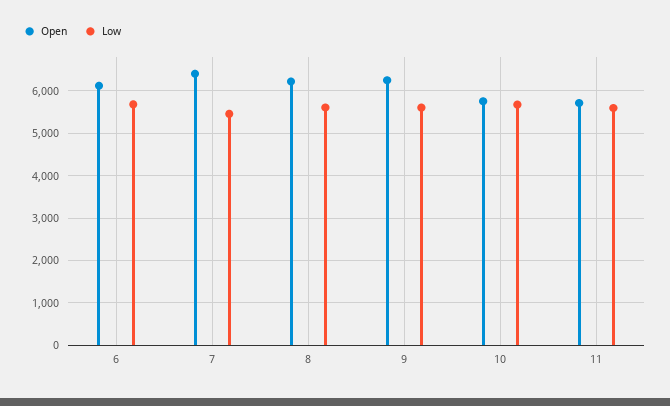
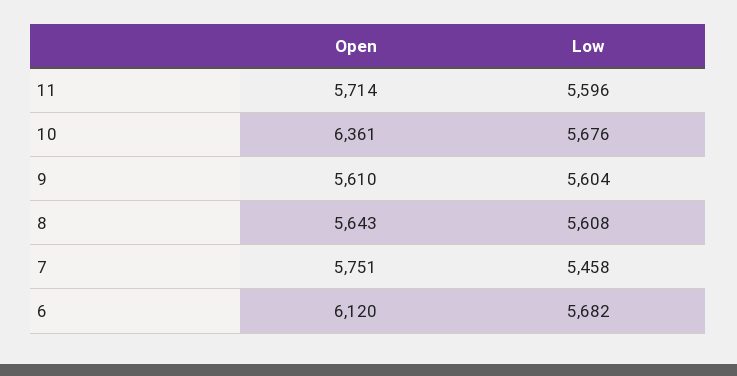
Open, 7: 6400 -> 5751
Open, 8: 6200 -> 5643
Open, 9: 6200 -> 5610
Open, 10: 5800 -> 6361

